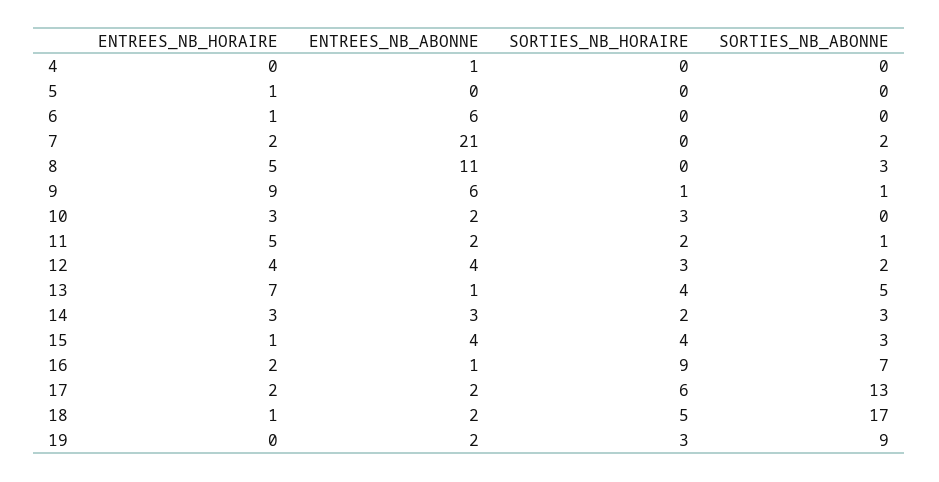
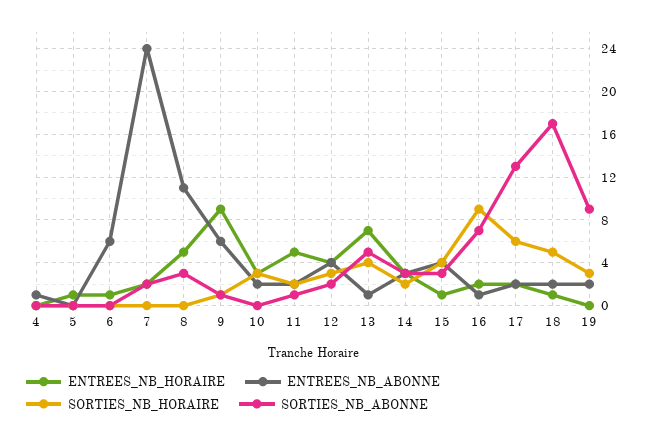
ENTREES_NB_ABONNE, 7: 21 -> 24

